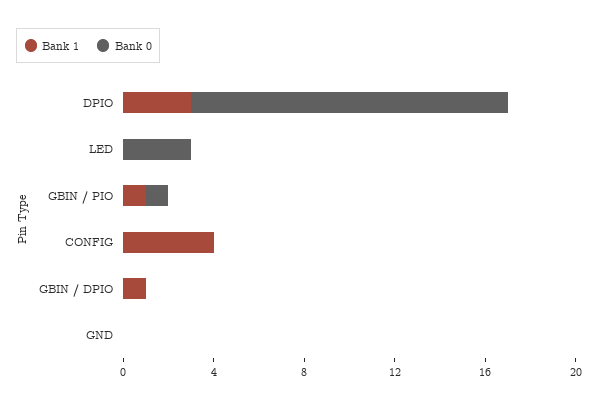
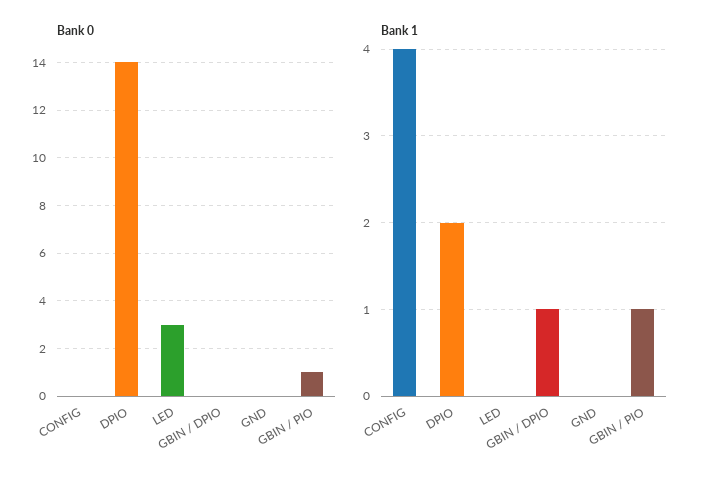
Bank 1, DPIO: 3 -> 2

